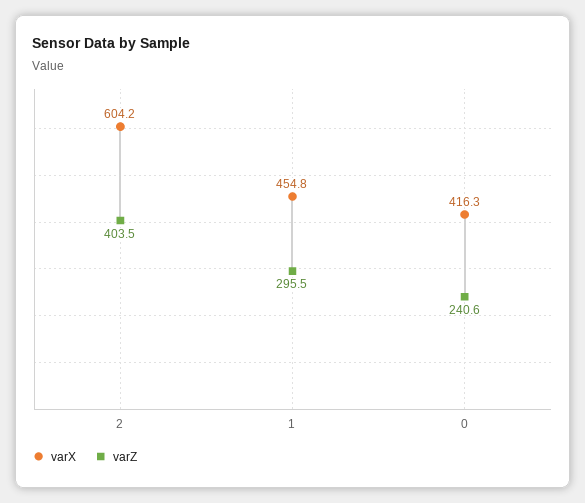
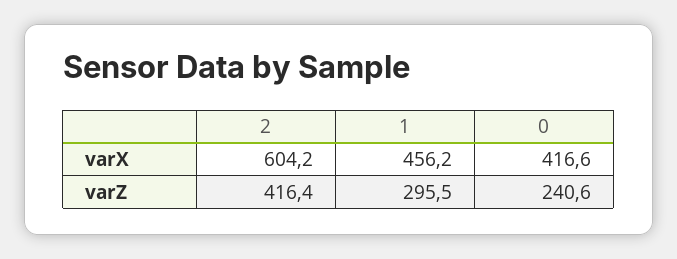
varZ, 2: 403.5 -> 416.4
varX, 1: 454.8 -> 456.2
varX, 0: 416.3 -> 416.6

